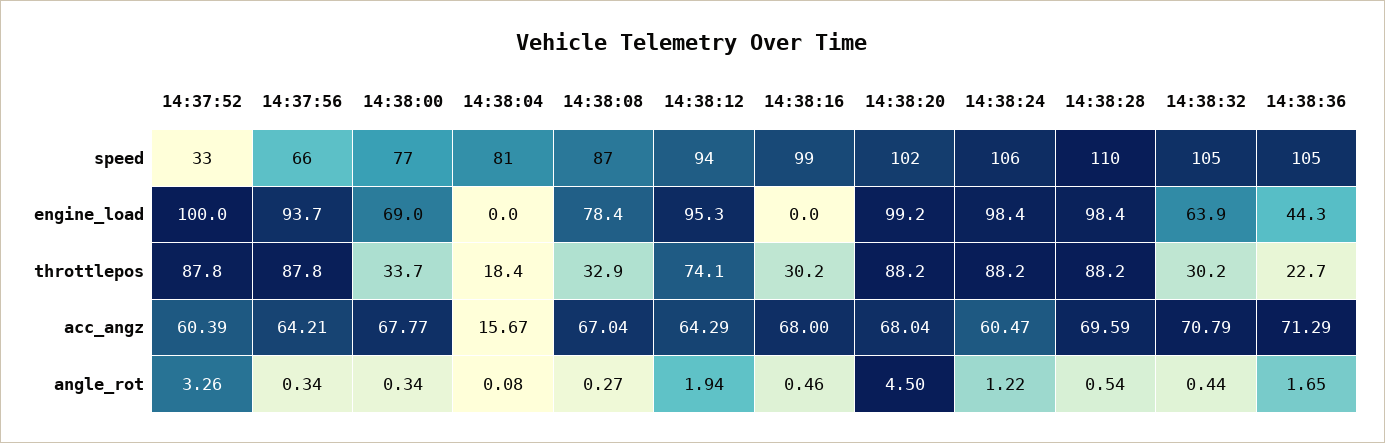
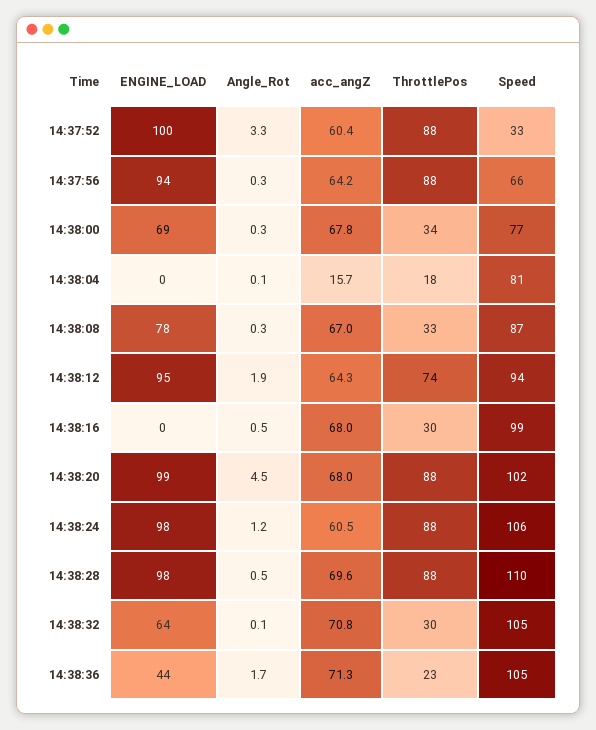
14:38:32, angle_rot: 0.44 -> 0.1

